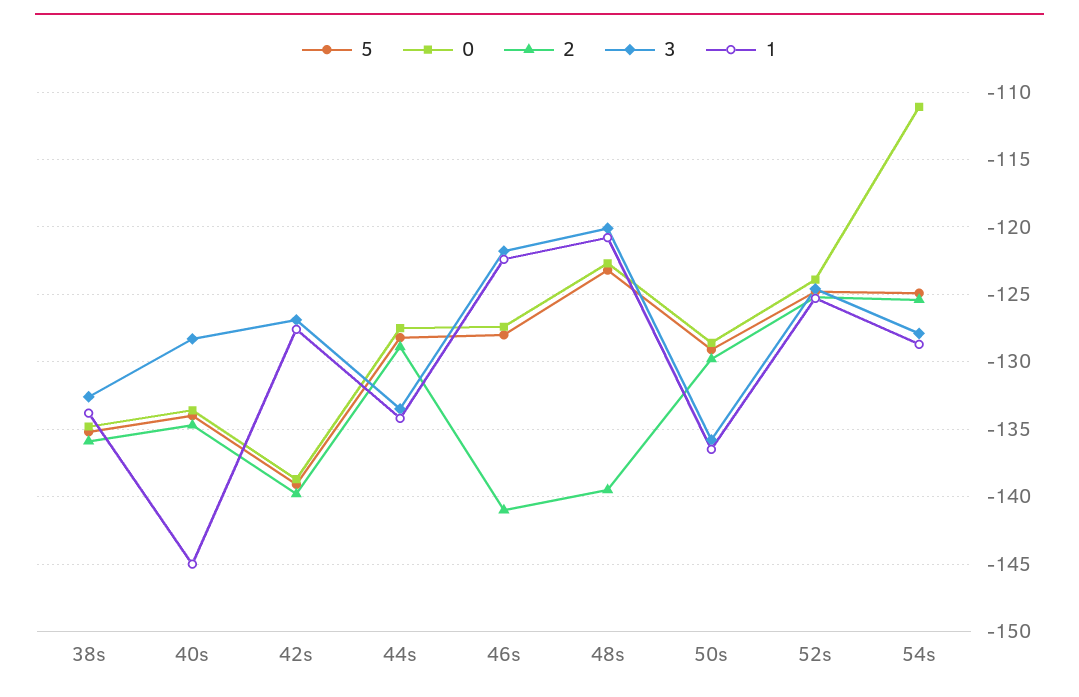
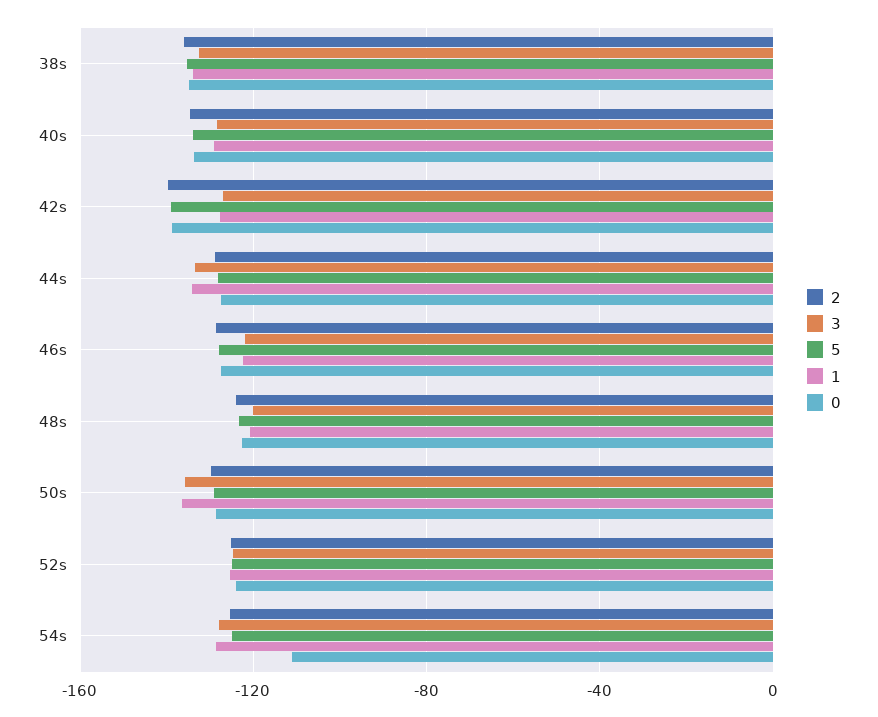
1, 40s: -145 -> -130
2, 46s: -141 -> -130
2, 48s: -139.5 -> -125

